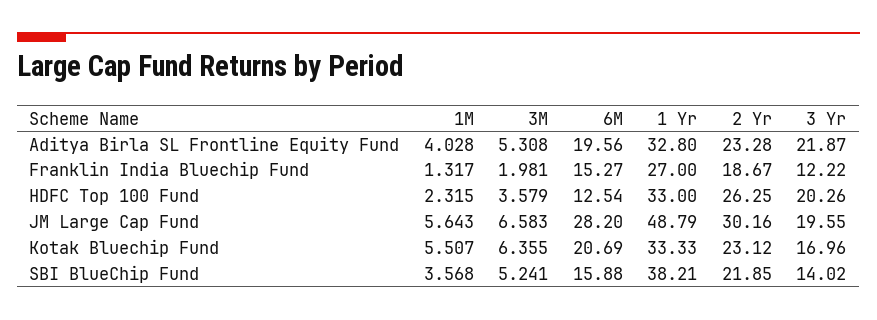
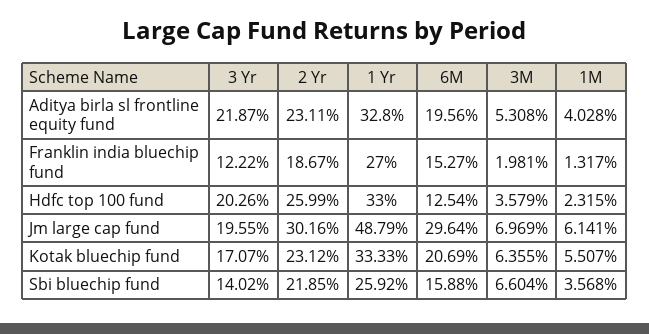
2 Yr, Aditya Birla SL Frontline Equity Fund: 23.28 -> 23.11
2 Yr, HDFC Top 100 Fund: 26.25 -> 25.99
1M, JM Large Cap Fund: 5.643 -> 6.141
3M, JM Large Cap Fund: 6.583 -> 6.969
6M, JM Large Cap Fund: 28.2 -> 29.64
3 Yr, Kotak Bluechip Fund: 16.96 -> 17.07
3M, SBI BlueChip Fund: 5.241 -> 6.604
1 Yr, SBI BlueChip Fund: 38.21 -> 25.92

